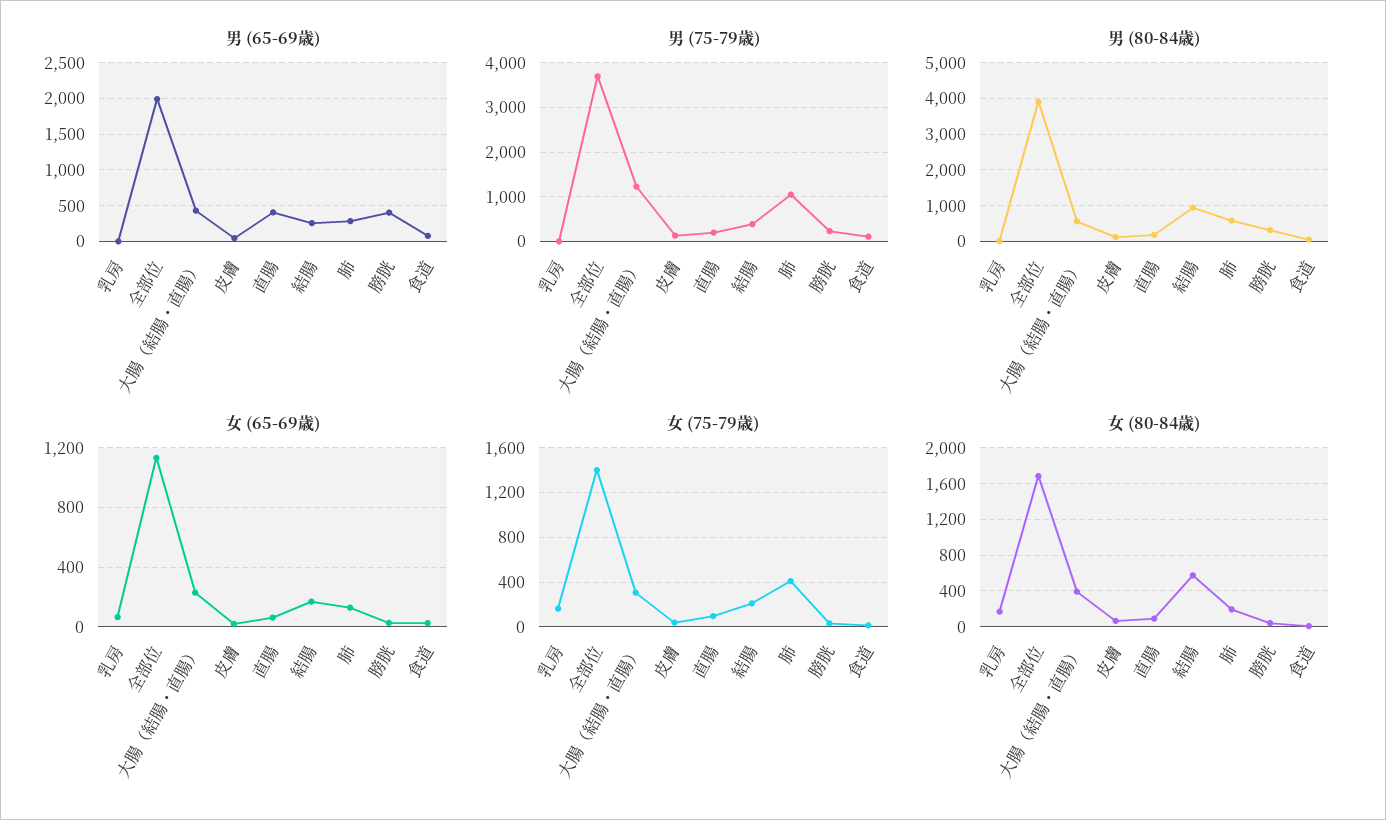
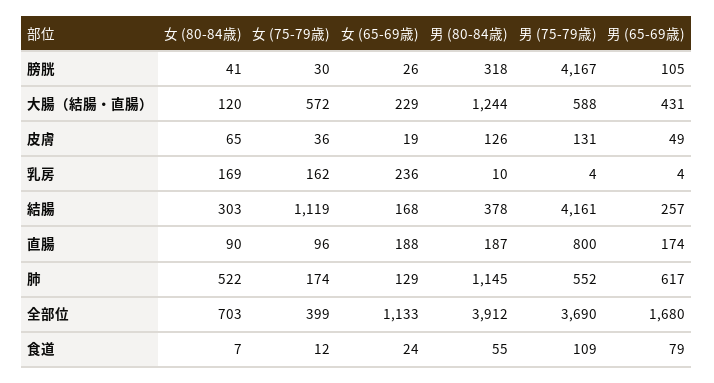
男 (65-69歳), 全部位: 2000 -> 1680
男 (65-69歳), 直腸: 400 -> 174
男 (65-69歳), 肺: 300 -> 617
男 (65-69歳), 膀胱: 400 -> 105
男 (75-79歳), 大腸（結腸・直腸）: 1200 -> 588
男 (75-79歳), 直腸: 200 -> 800
男 (75-79歳), 結腸: 400 -> 4161
男 (75-79歳), 肺: 1000 -> 552
男 (75-79歳), 膀胱: 200 -> 4167
男 (80-84歳), 大腸（結腸・直腸）: 600 -> 1244
男 (80-84歳), 結腸: 1000 -> 378
男 (80-84歳), 肺: 600 -> 1145
女 (65-69歳), 乳房: 50 -> 236
女 (65-69歳), 直腸: 50 -> 188
女 (75-79歳), 全部位: 1400 -> 399
女 (75-79歳), 大腸（結腸・直腸）: 300 -> 572
女 (75-79歳), 結腸: 200 -> 1119
女 (75-79歳), 肺: 400 -> 174
女 (80-84歳), 全部位: 1700 -> 703
女 (80-84歳), 大腸（結腸・直腸）: 400 -> 120
女 (80-84歳), 結腸: 600 -> 303
女 (80-84歳), 肺: 200 -> 522

